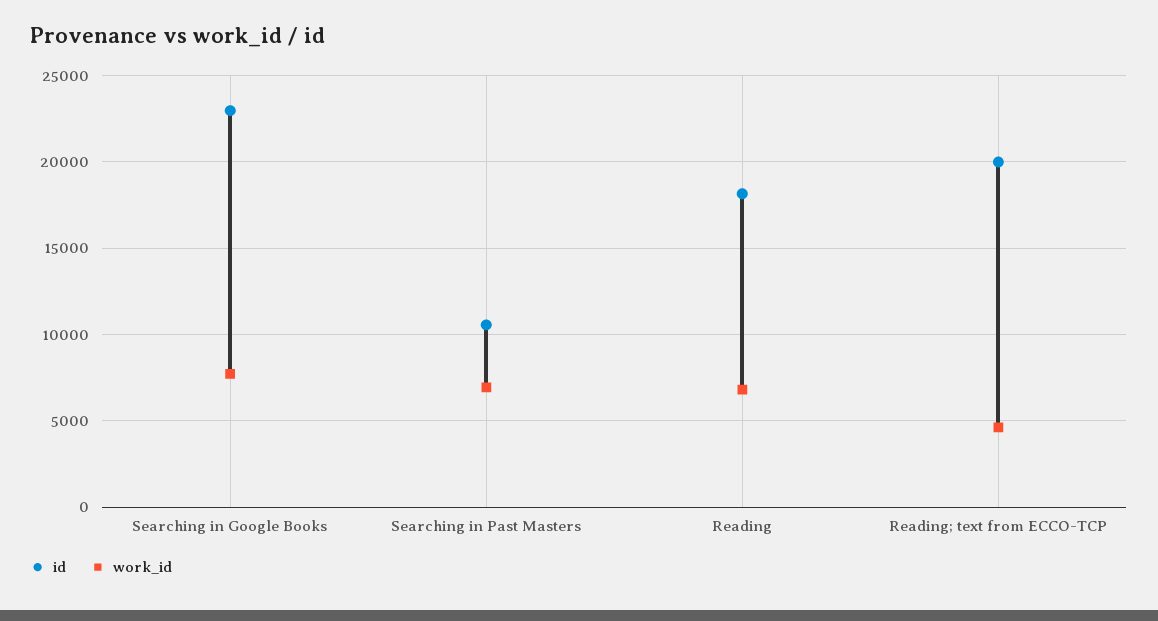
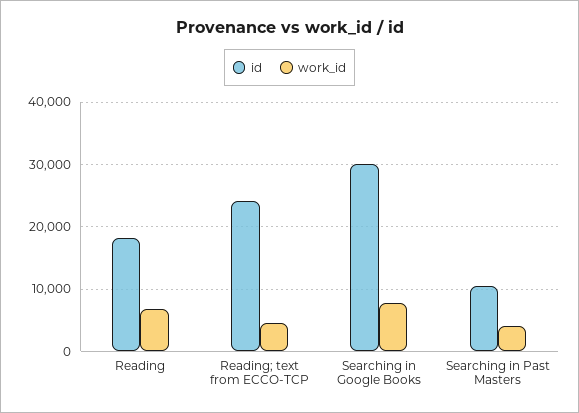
id, Searching in Google Books: 23000 -> 30000
work_id, Searching in Past Masters: 7000 -> 4000
id, Reading; text from ECCO-TCP: 20000 -> 24000

